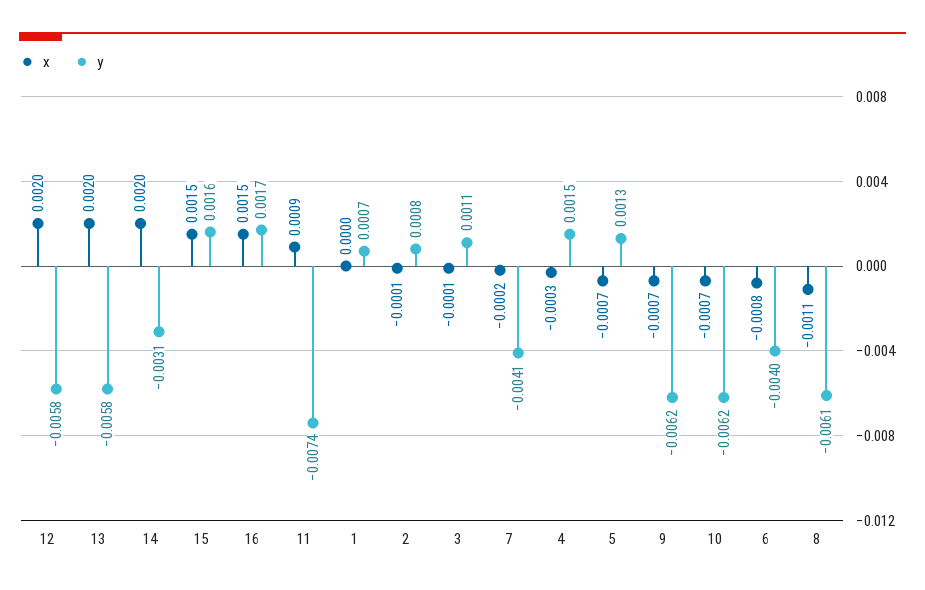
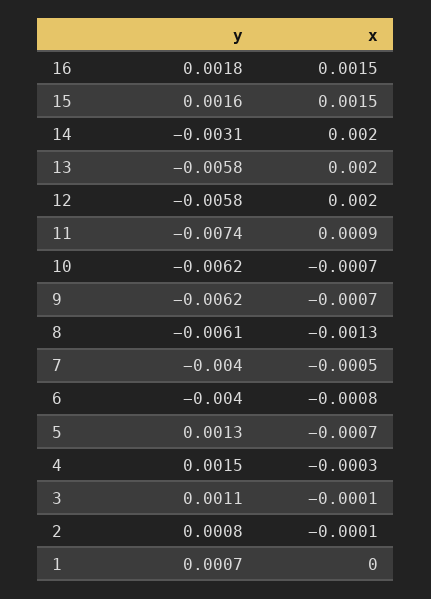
y, 16: 0.0017 -> 0.0018
x, 7: -0.0002 -> -0.0005
y, 7: -0.0041 -> -0.004
x, 8: -0.0011 -> -0.0013

